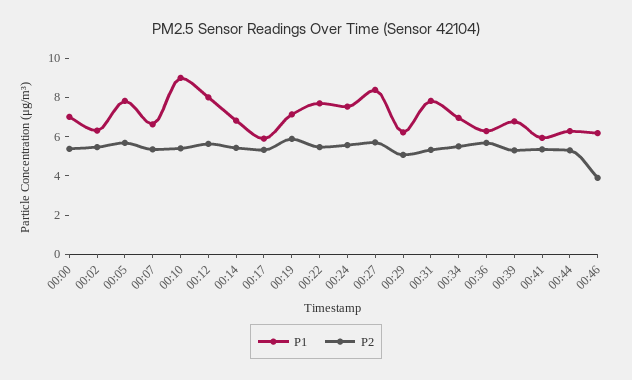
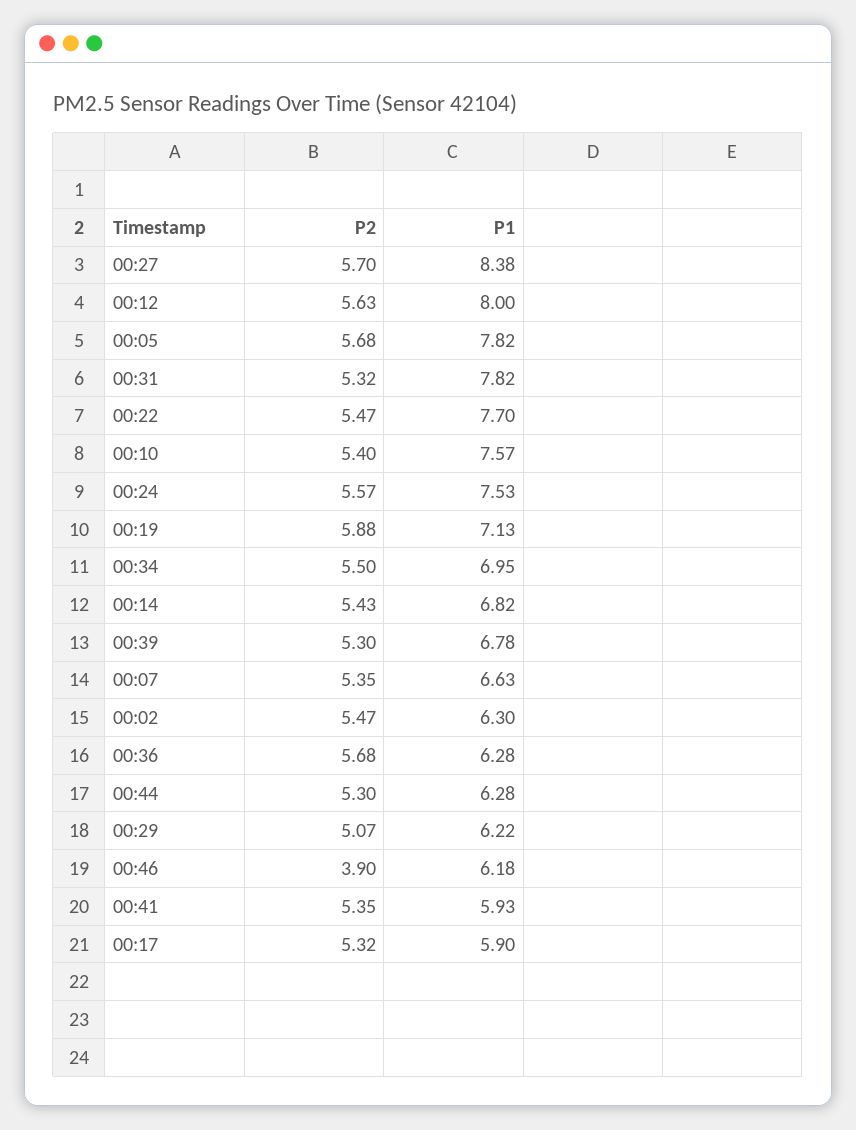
P1, 00:00: 7 -> none
P2, 00:00: 5.5 -> none
P1, 00:10: 9 -> 7.57

